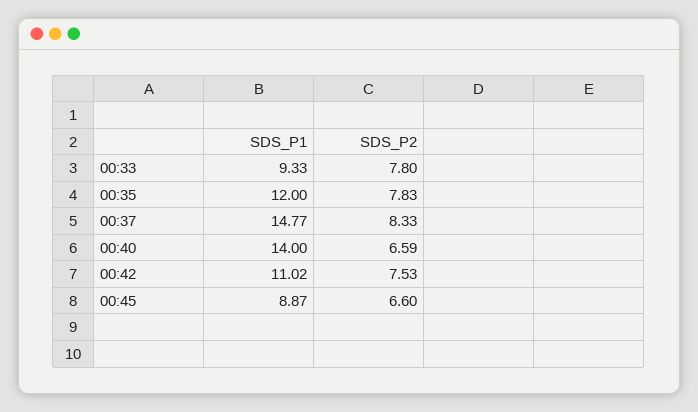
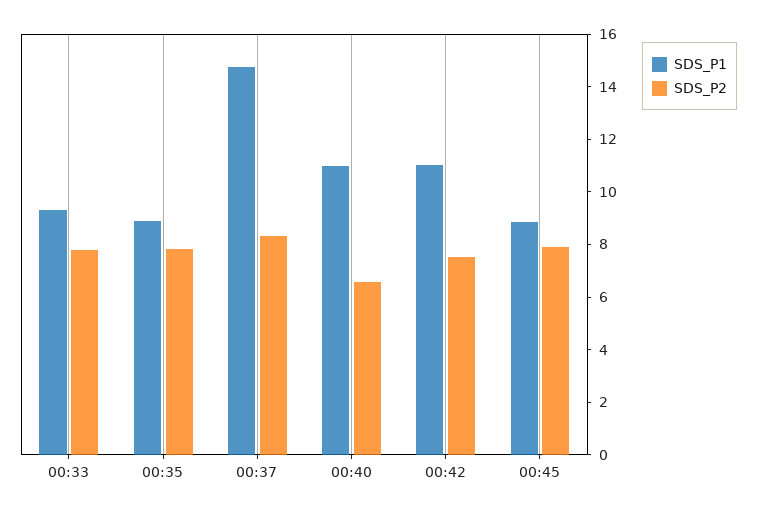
SDS_P1, 00:35: 12 -> 9
SDS_P1, 00:40: 14 -> 11
SDS_P2, 00:45: 6.6 -> 8

